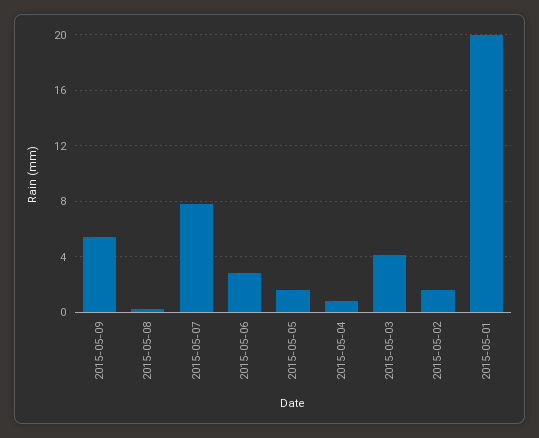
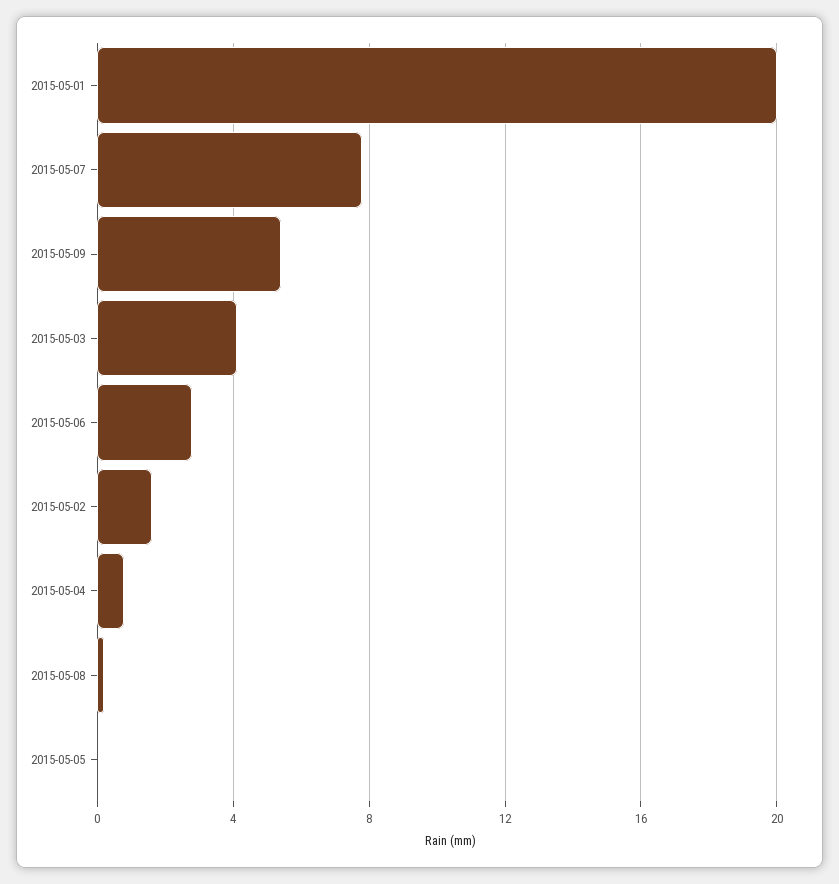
2015-05-05: 1.5 -> 0

